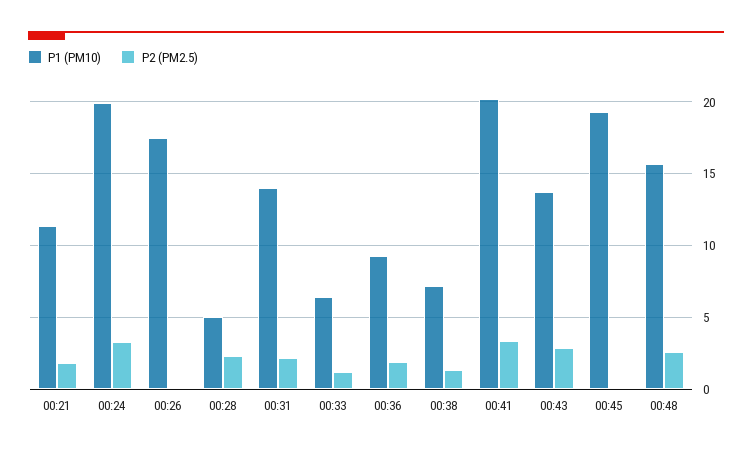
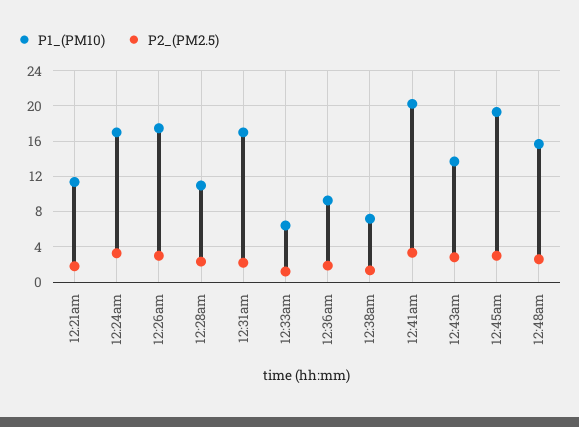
P1 (PM10), 00:24: 20 -> 17
P2 (PM2.5), 00:26: 0 -> 3
P1 (PM10), 00:28: 5 -> 11
P1 (PM10), 00:31: 14 -> 17
P2 (PM2.5), 00:45: 0 -> 3

